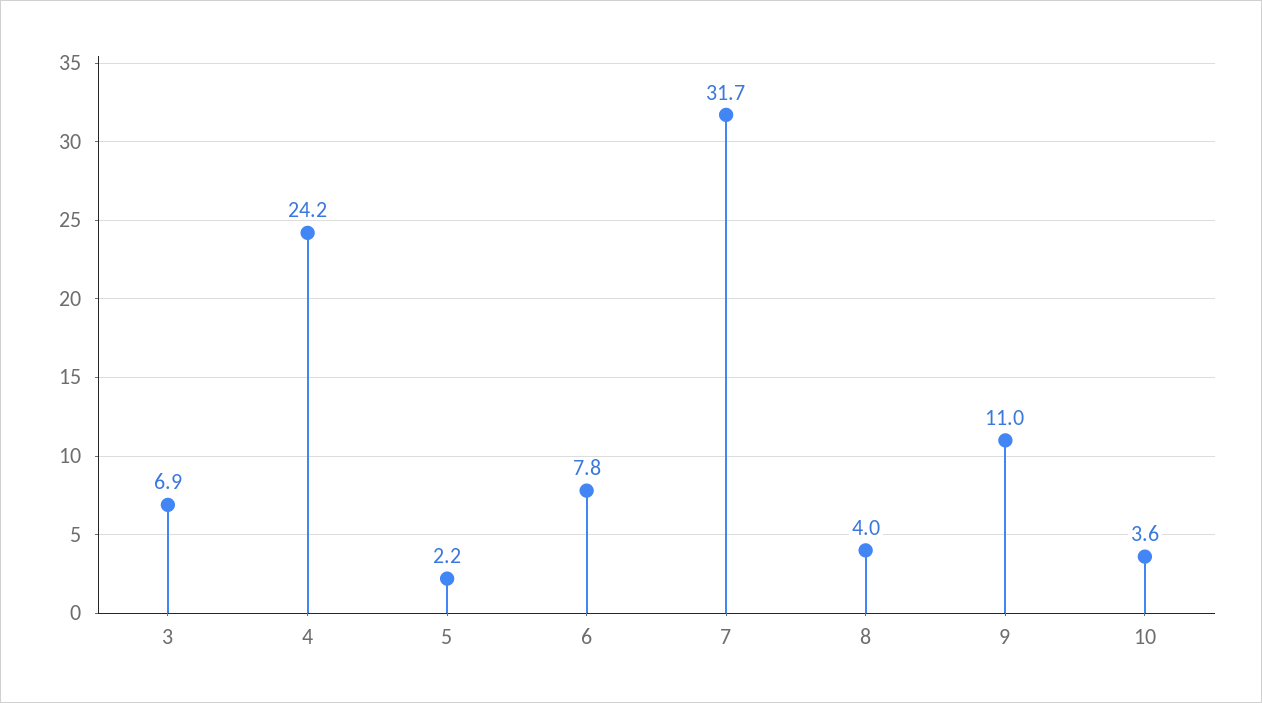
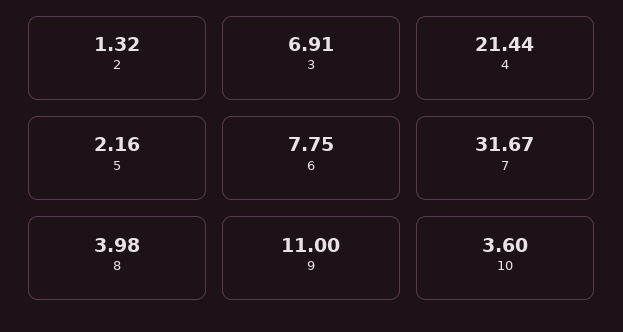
4: 24.2 -> 21.44
2: none -> 1.32

